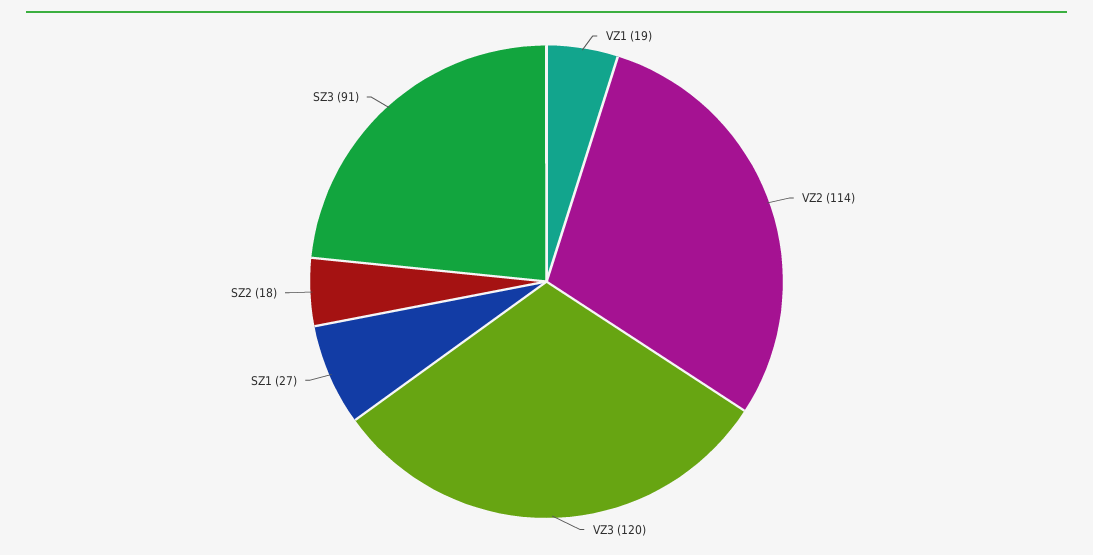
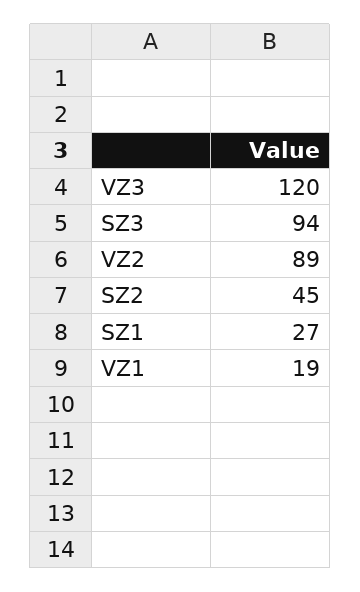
VZ2: 114 -> 89
SZ2: 18 -> 45
SZ3: 91 -> 94

